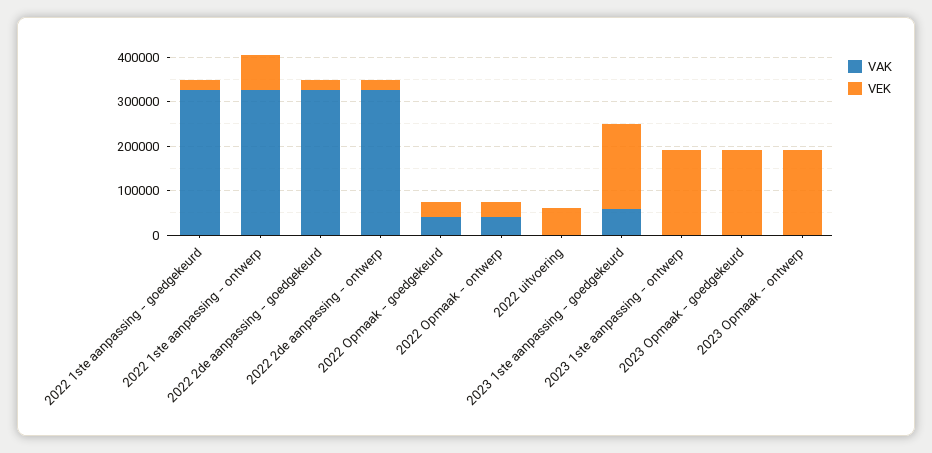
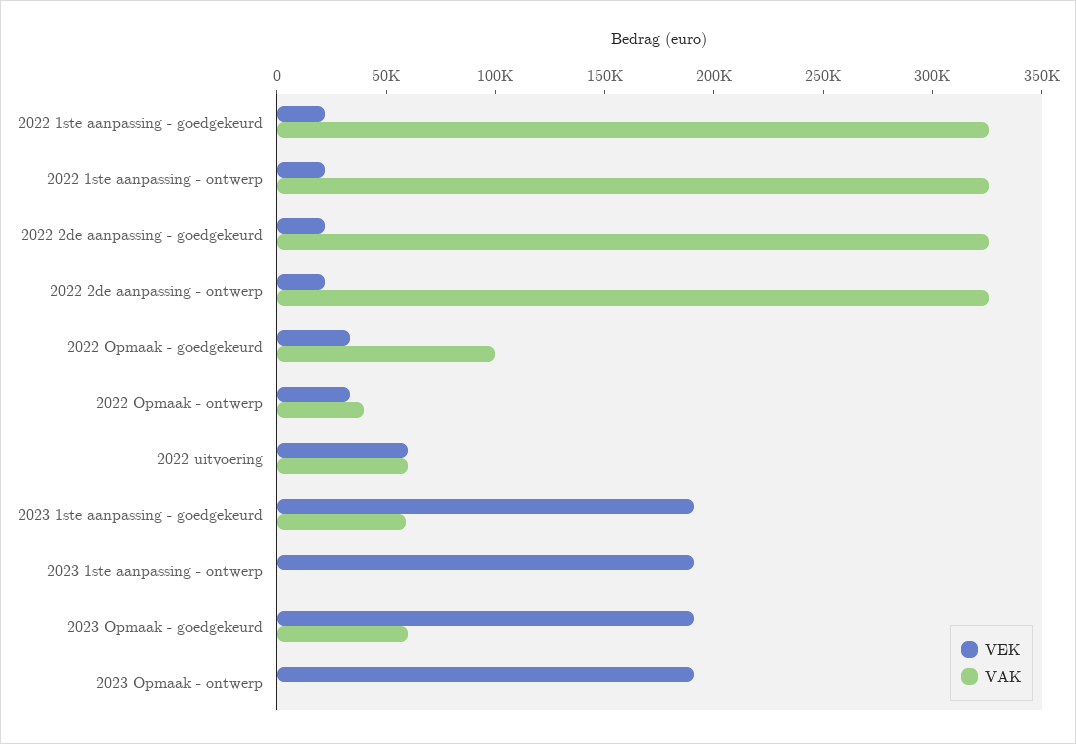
VEK, 2022 1ste aanpassing - ontwerp: 80000 -> 20000
VAK, 2022 Opmaak - goedgekeurd: 40000 -> 100000
VAK, 2022 uitvoering: 0 -> 60000
VAK, 2023 Opmaak - goedgekeurd: 0 -> 60000

